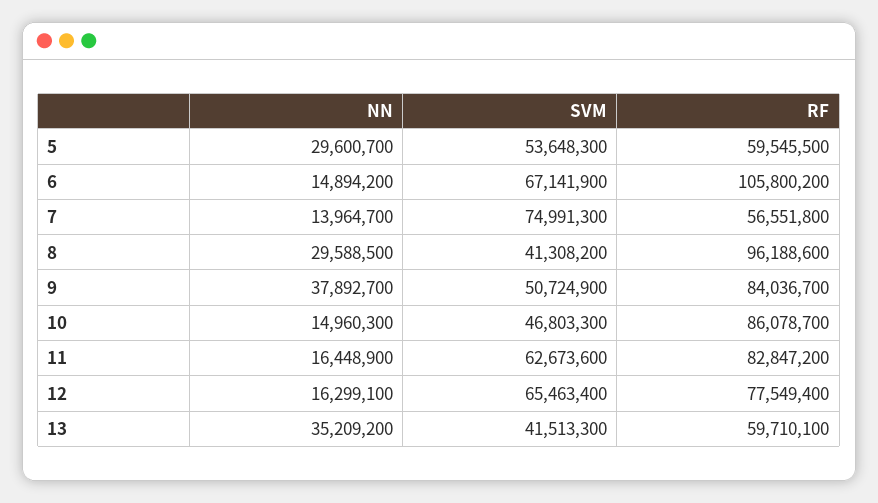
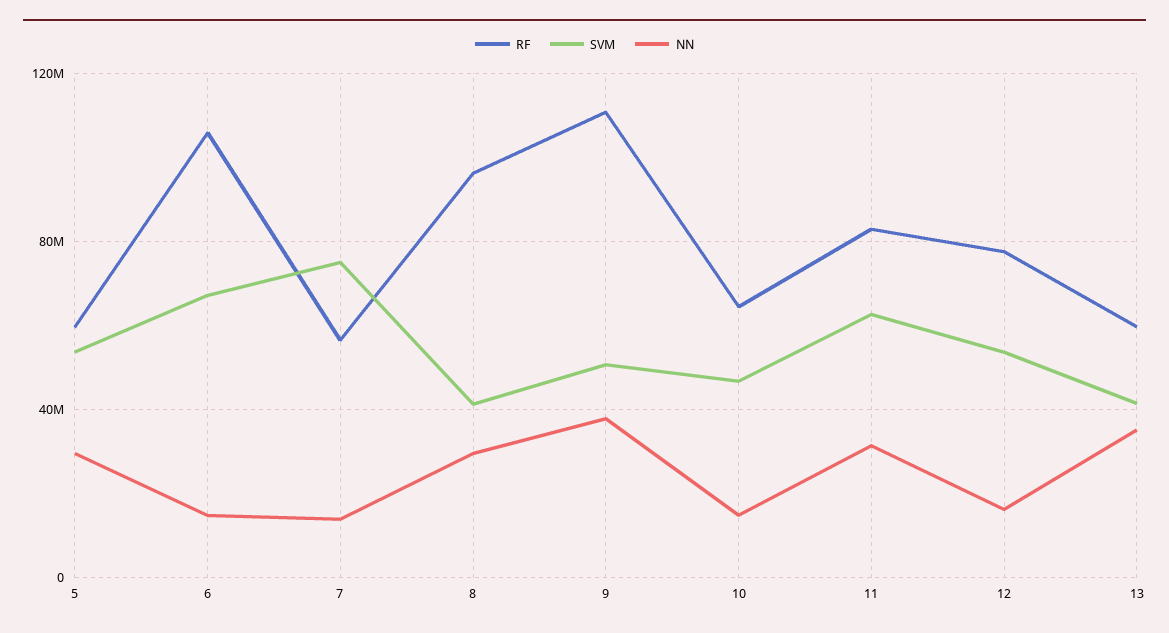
RF, 9: 84036700 -> 110000000
RF, 10: 86078700 -> 65000000
NN, 11: 16448900 -> 30000000
SVM, 12: 65463400 -> 55000000

